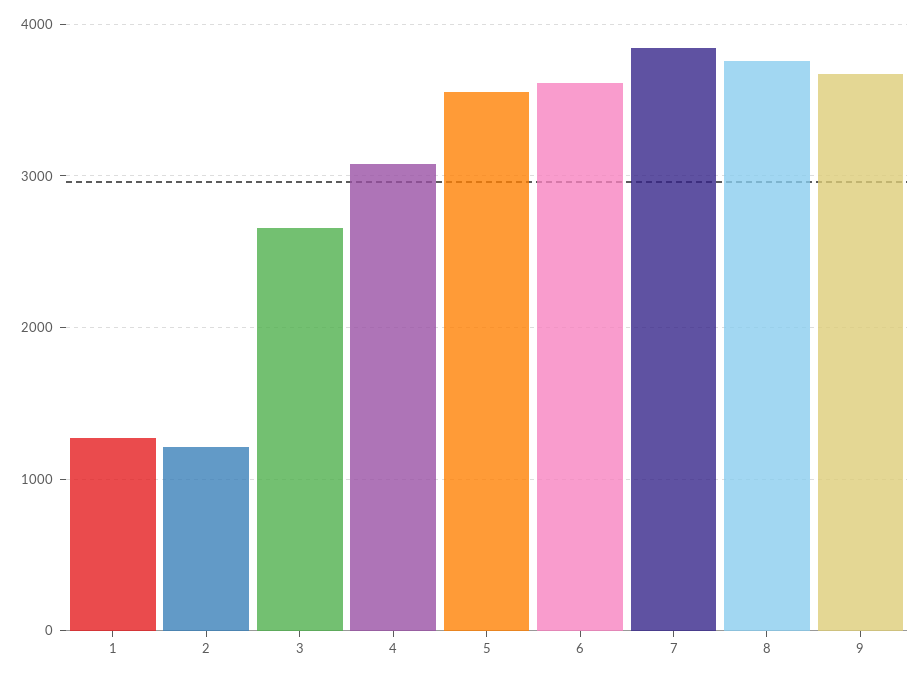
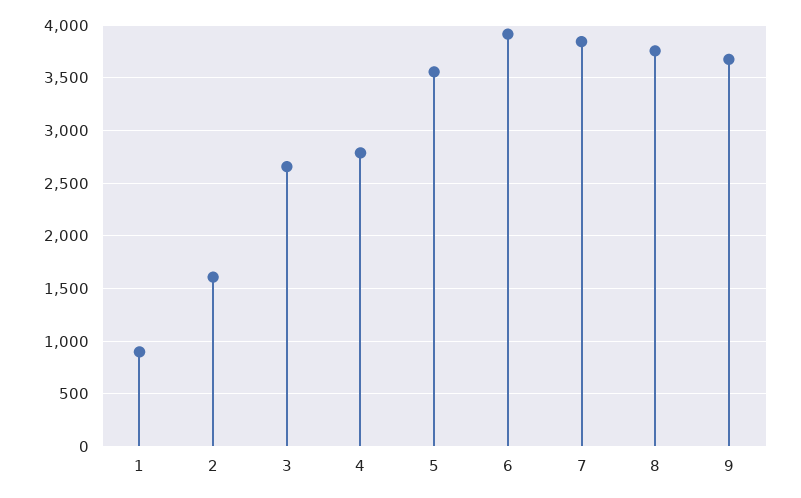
1: 1300 -> 900
2: 1200 -> 1600
4: 3100 -> 2800
6: 3600 -> 3900

